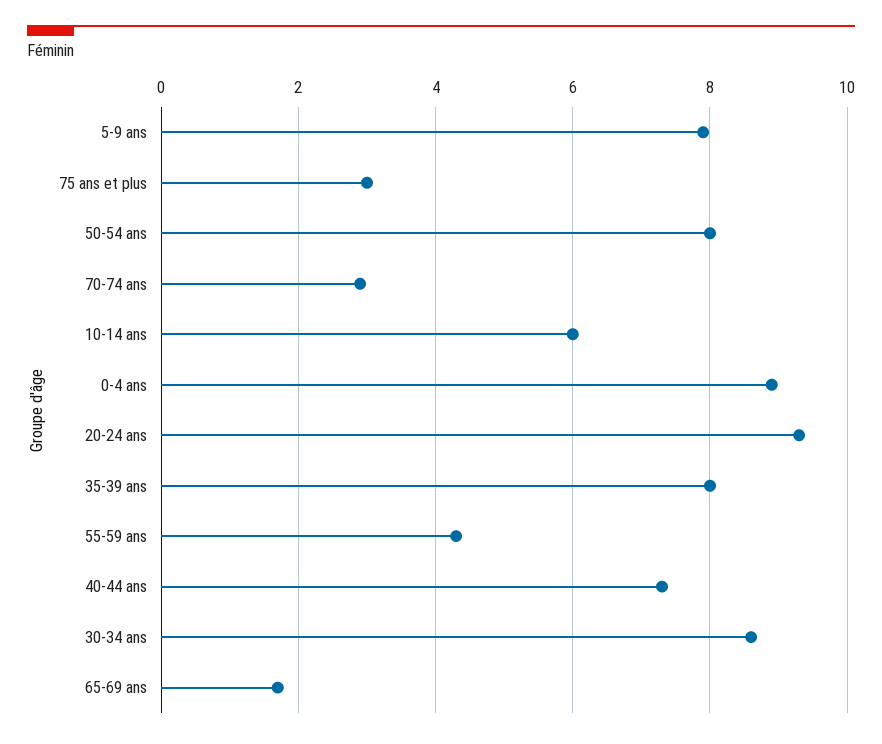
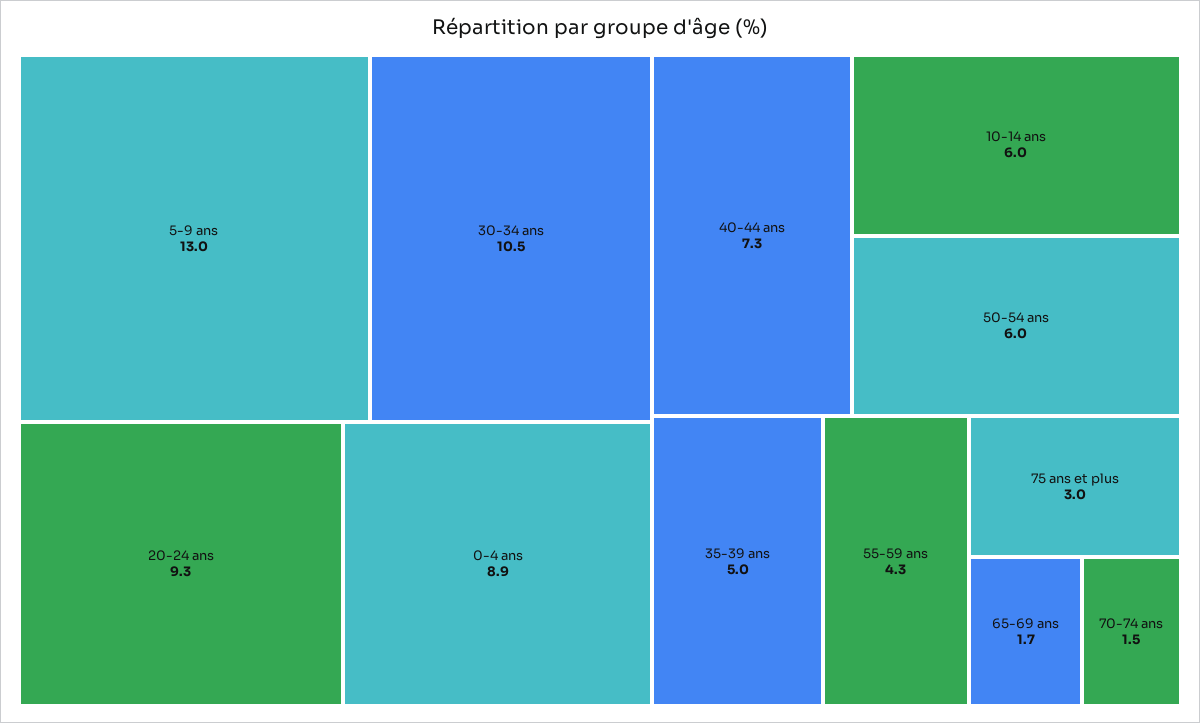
5-9 ans: 8 -> 13
50-54 ans: 8 -> 6
70-74 ans: 3 -> 1.5
35-39 ans: 8 -> 5
30-34 ans: 8.5 -> 10.5

